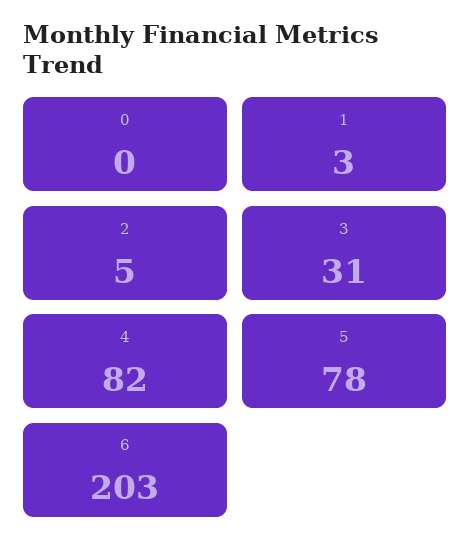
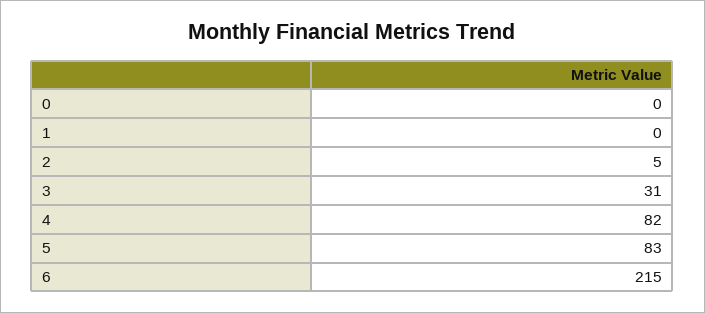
1: 3 -> 0
5: 78 -> 83
6: 203 -> 215

